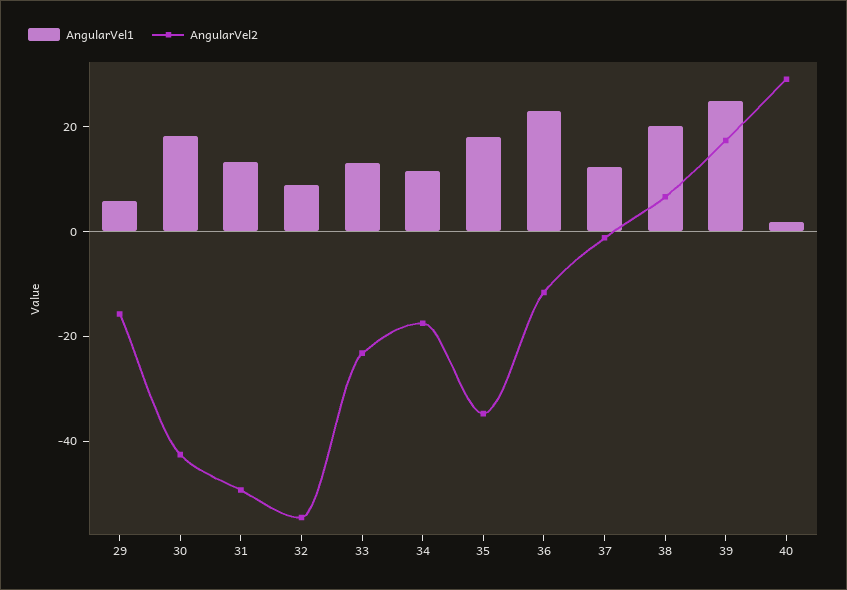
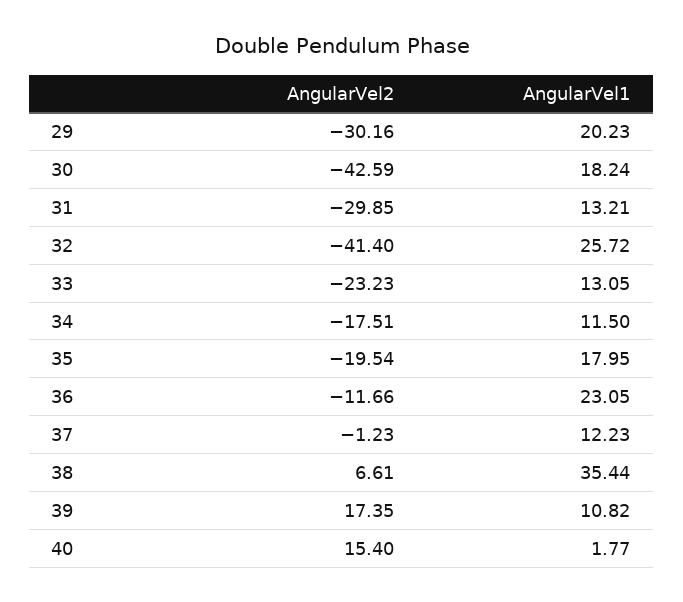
AngularVel1, 29: 5 -> 20.23
AngularVel2, 29: -15 -> -30.16
AngularVel2, 31: -50 -> -29.85
AngularVel1, 32: 10 -> 25.72
AngularVel2, 32: -55 -> -41.4
AngularVel2, 35: -35 -> -19.54
AngularVel1, 38: 20 -> 35.44
AngularVel1, 39: 25 -> 10.82
AngularVel2, 40: 30 -> 15.4

